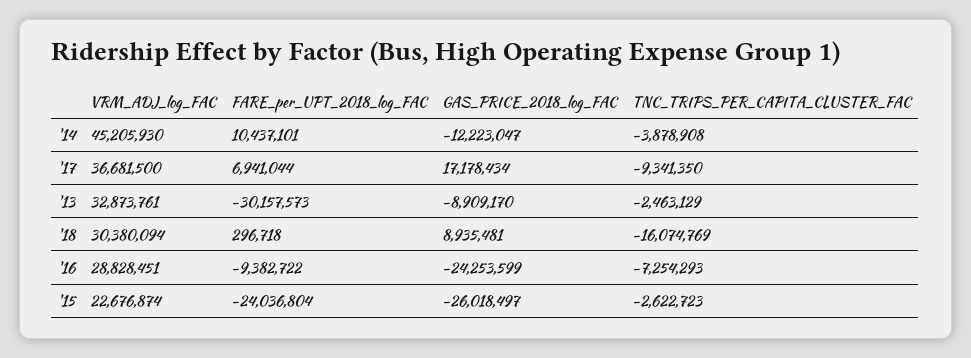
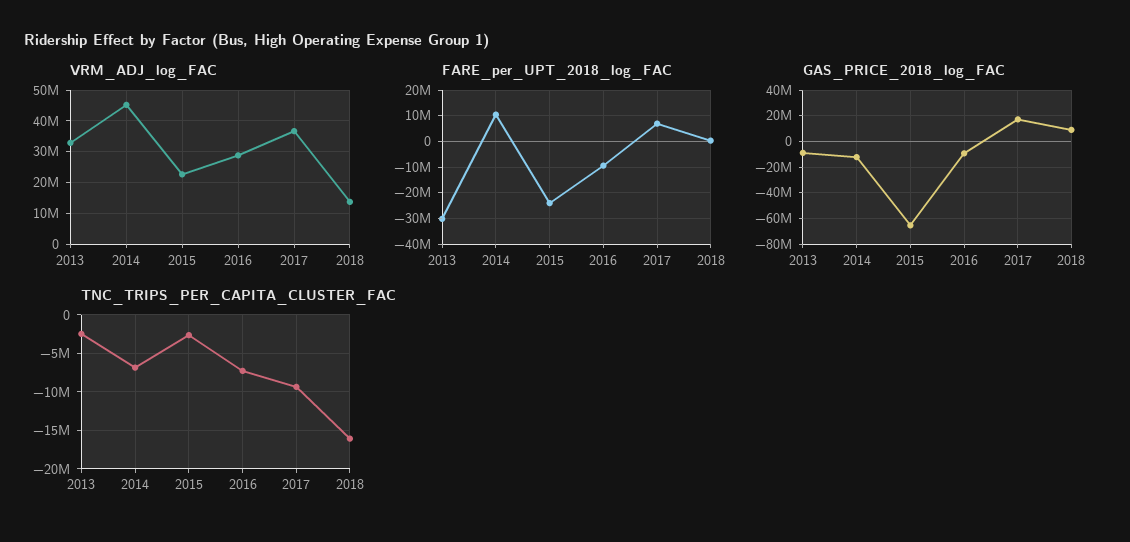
TNC_TRIPS_PER_CAPITA_CLUSTER_FAC, '14: -3878908 -> -7000000
VRM_ADJ_log_FAC, '18: 30380094 -> 14000000
GAS_PRICE_2018_log_FAC, '16: -24253599 -> -10000000
GAS_PRICE_2018_log_FAC, '15: -26018497 -> -65000000

